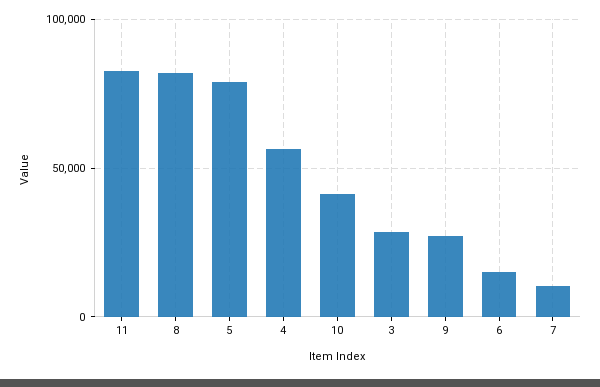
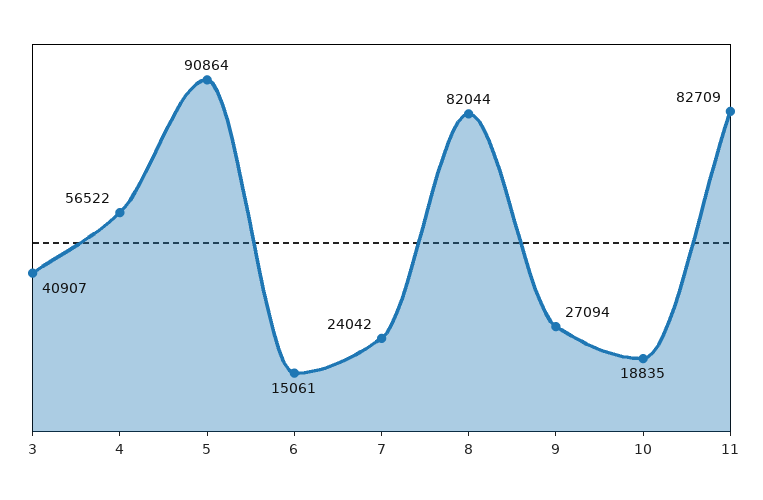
5: 80000 -> 90864
10: 40000 -> 18835
3: 30000 -> 40907
7: 10000 -> 24042

